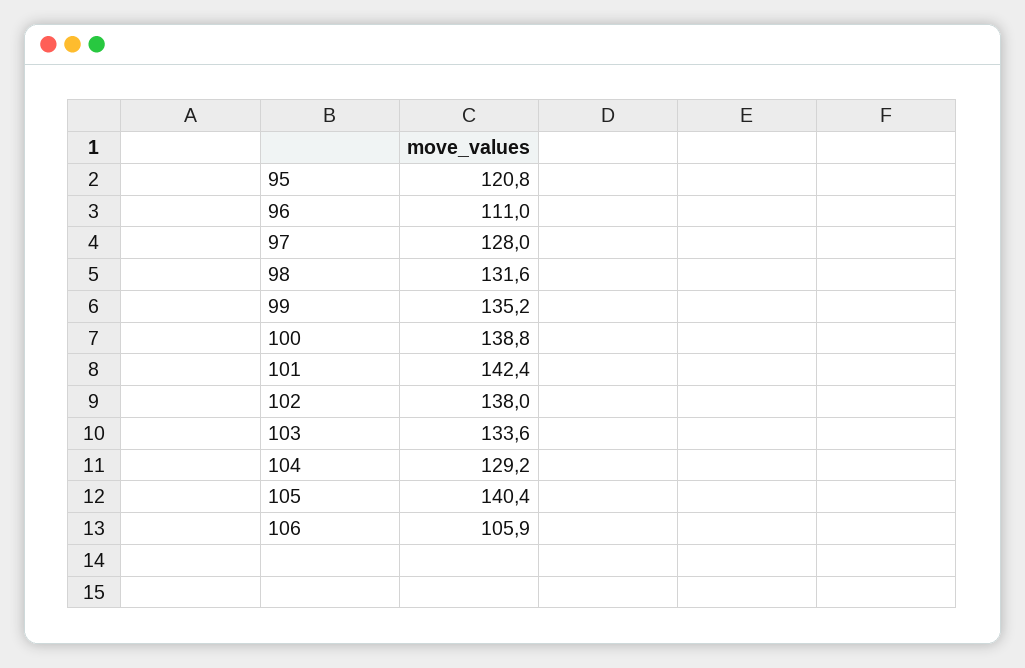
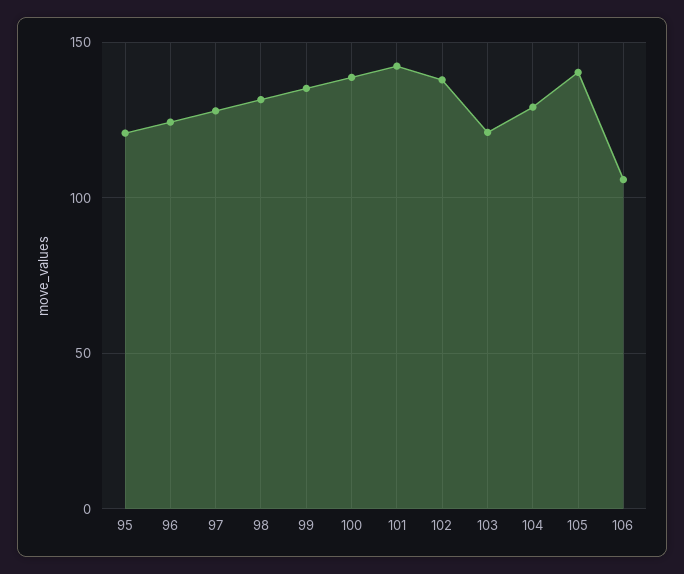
96: 111 -> 125
103: 133.6 -> 120

